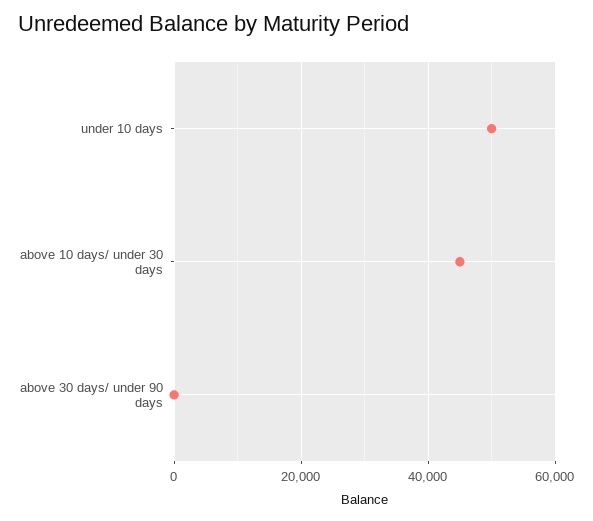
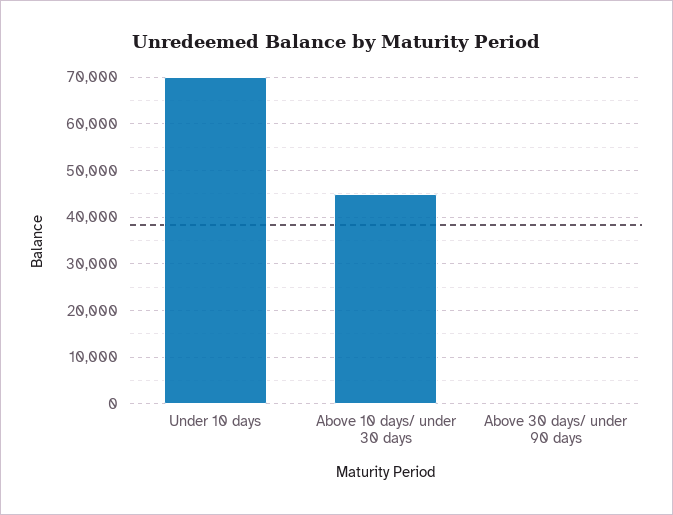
under 10 days: 50000 -> 70000

